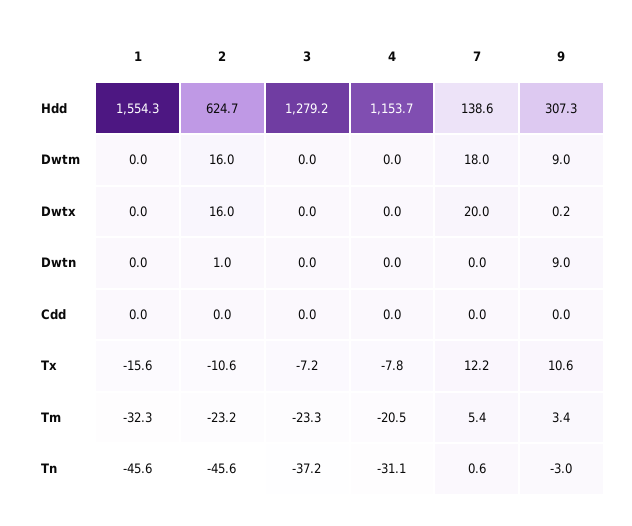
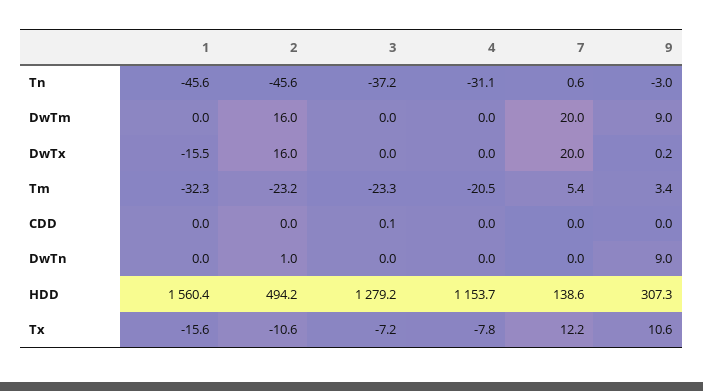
1, Hdd: 1554.3 -> 1560.4
2, Hdd: 624.7 -> 494.2
7, Dwtm: 18 -> 20
1, Dwtx: 0 -> -15.5
3, Cdd: 0 -> 0.1

